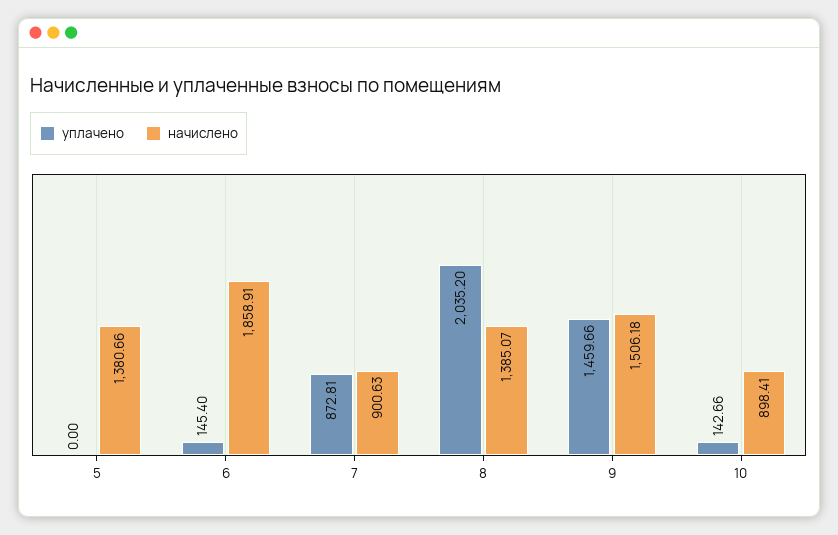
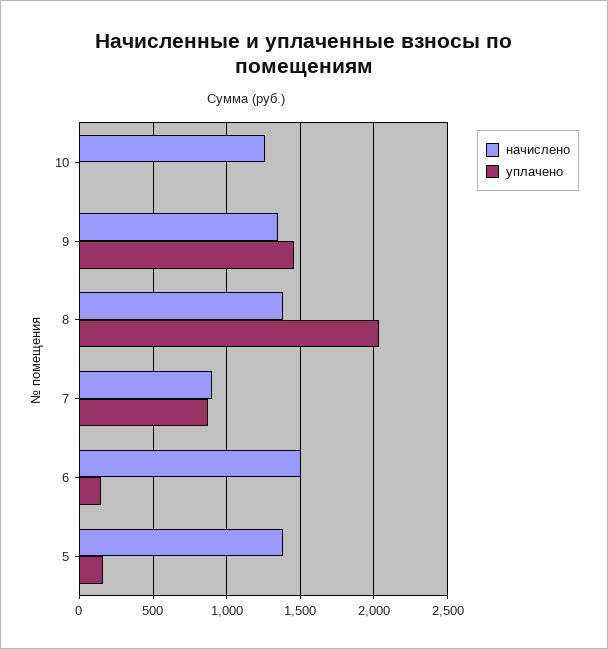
уплачено, 5: 0 -> 150
начислено, 6: 1858.91 -> 1500
начислено, 9: 1506.18 -> 1350
уплачено, 10: 142.66 -> 0
начислено, 10: 898.41 -> 1250

